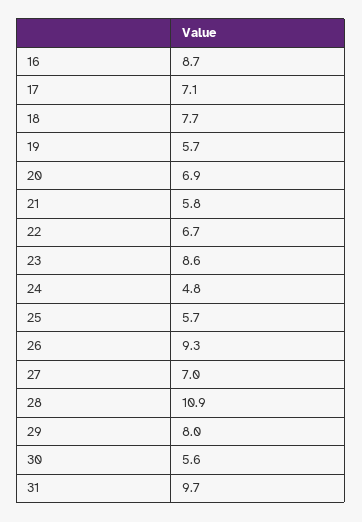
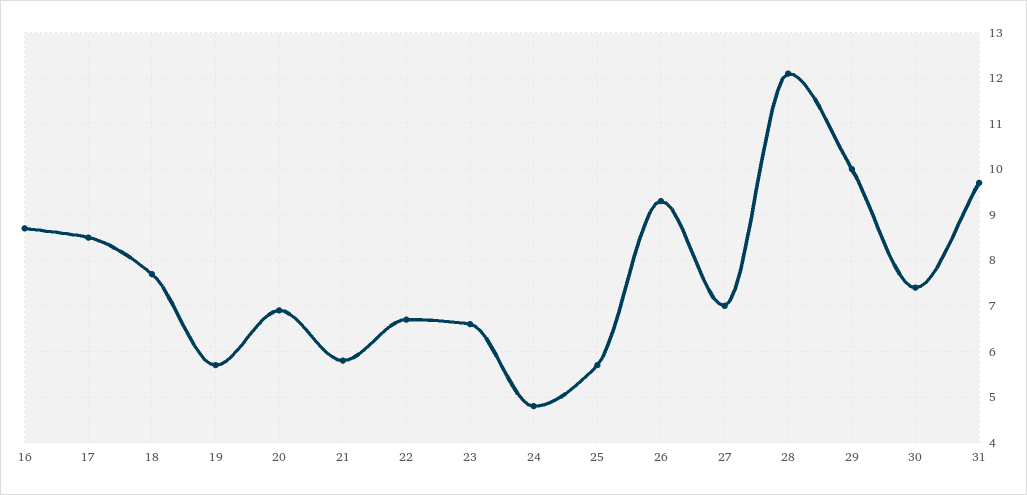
17: 7.1 -> 8.5
23: 8.6 -> 6.5
28: 10.9 -> 12
29: 8 -> 10
30: 5.6 -> 7.5

